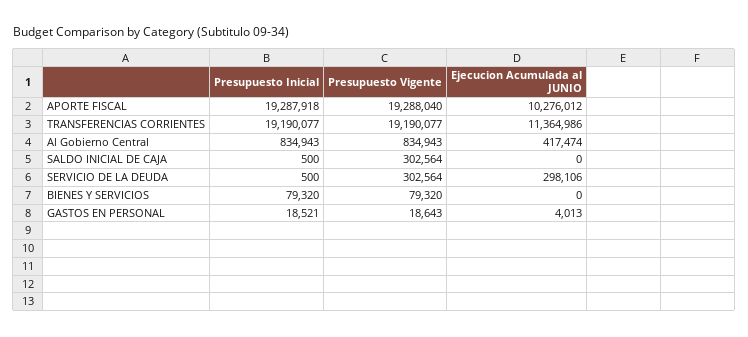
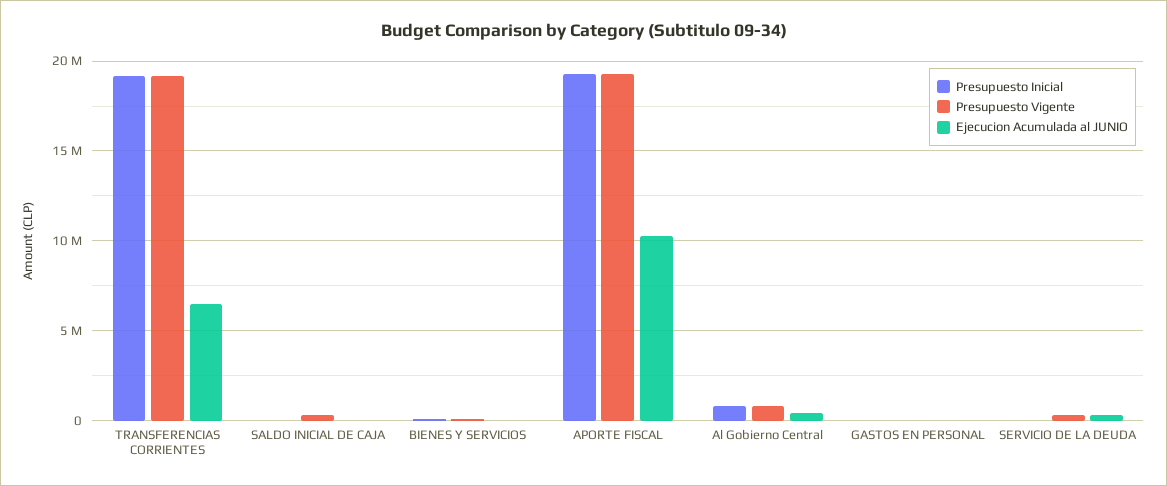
Ejecucion Acumulada al JUNIO, TRANSFERENCIAS CORRIENTES: 11364986 -> 6500000

